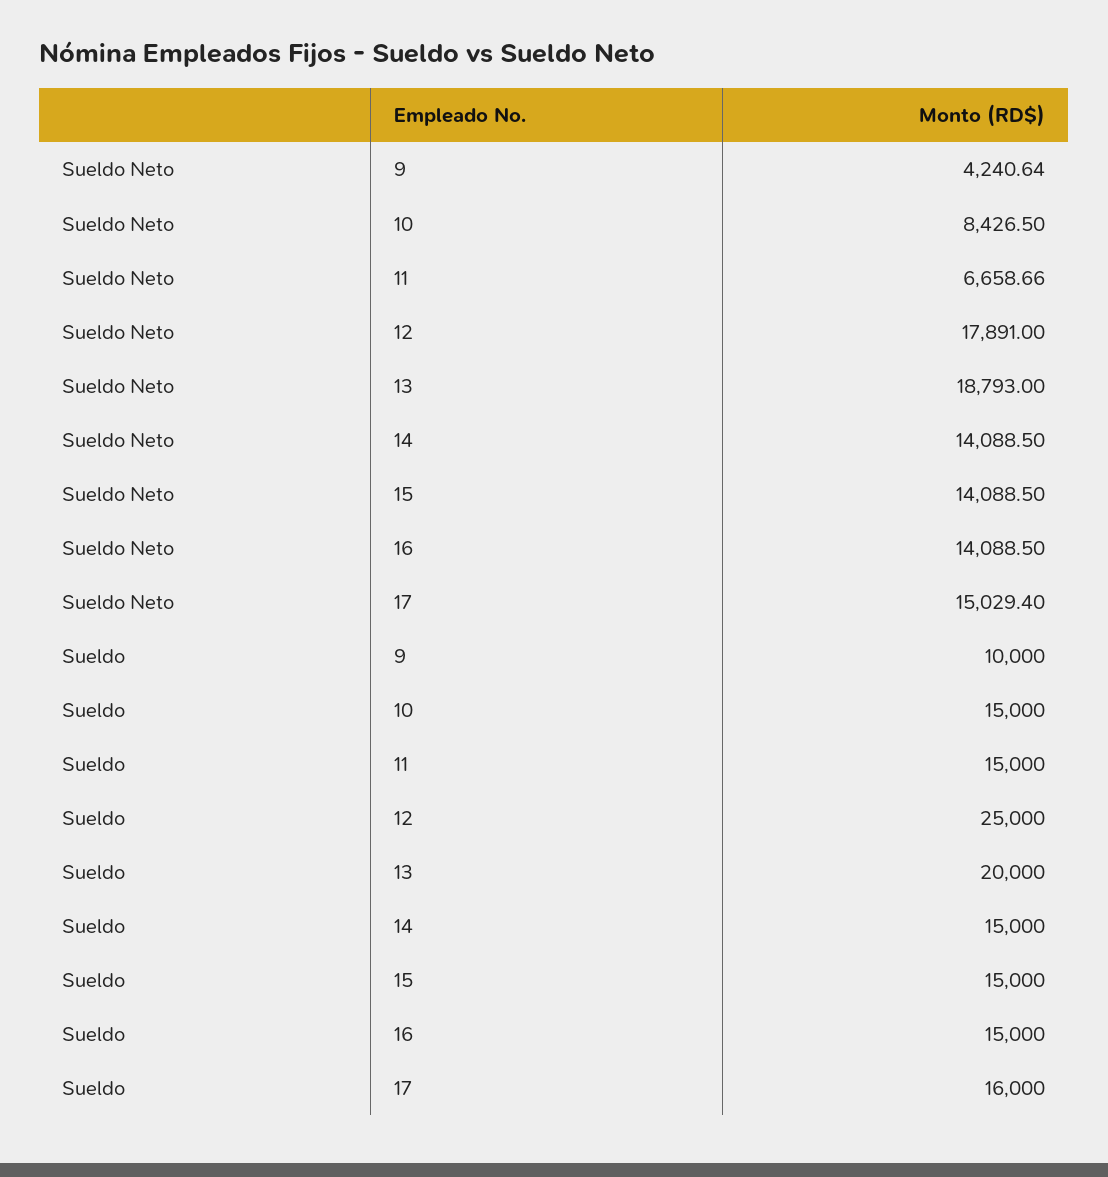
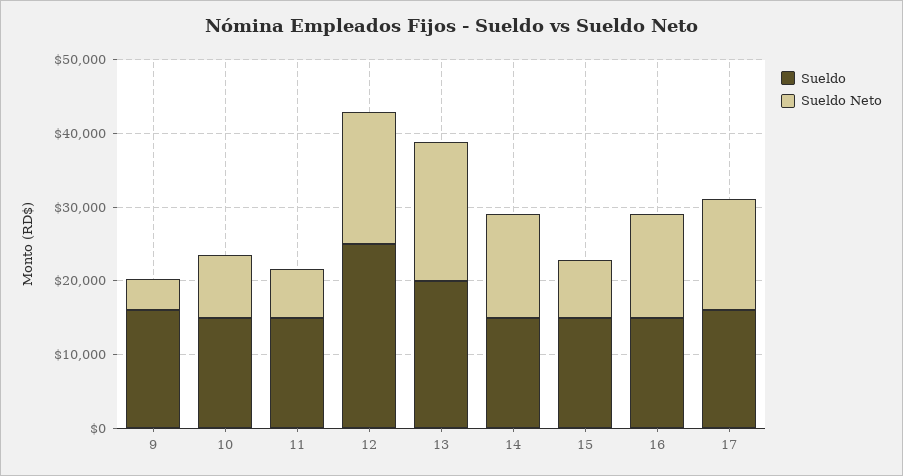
Sueldo Neto, 15: 14088.5 -> 8000
Sueldo, 9: 10000 -> 16000

